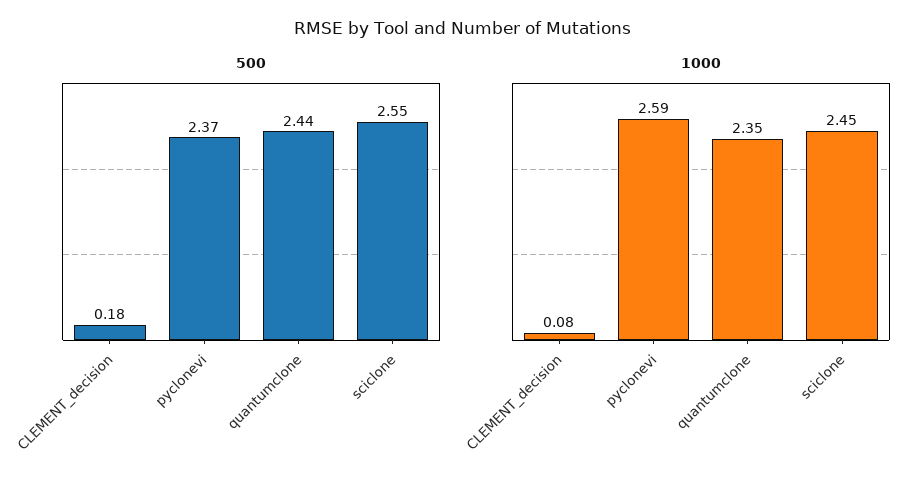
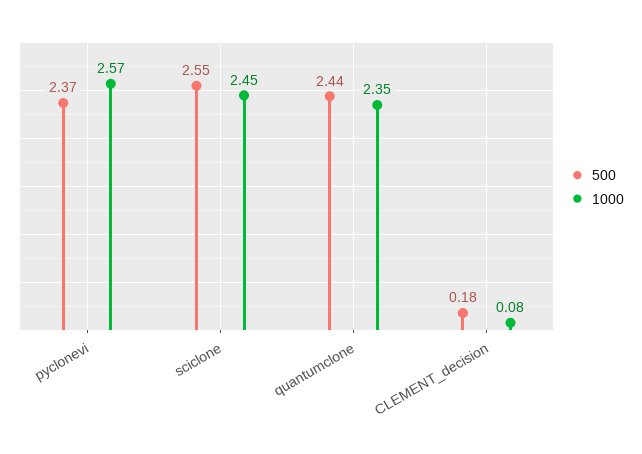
1000, pyclonevi: 2.59 -> 2.57

